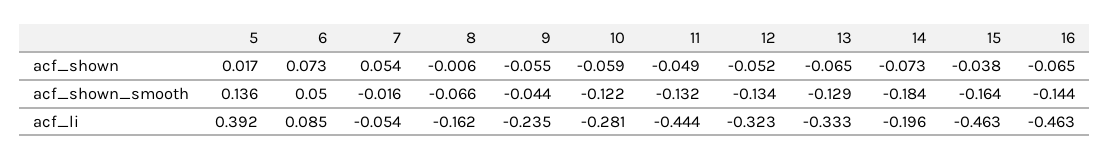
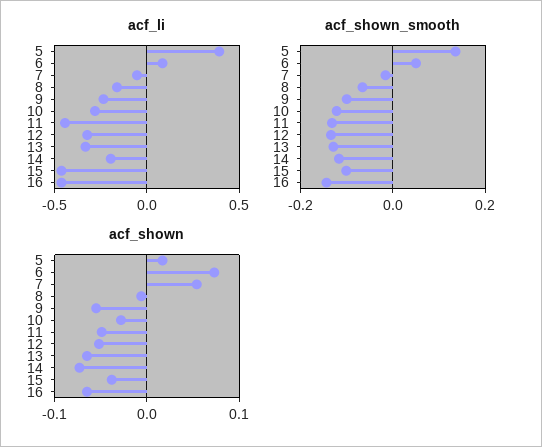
acf_shown, 10: -0.059 -> -0.03
acf_shown_smooth, 9: -0.044 -> -0.1
acf_shown_smooth, 14: -0.184 -> -0.12
acf_shown_smooth, 15: -0.164 -> -0.1

